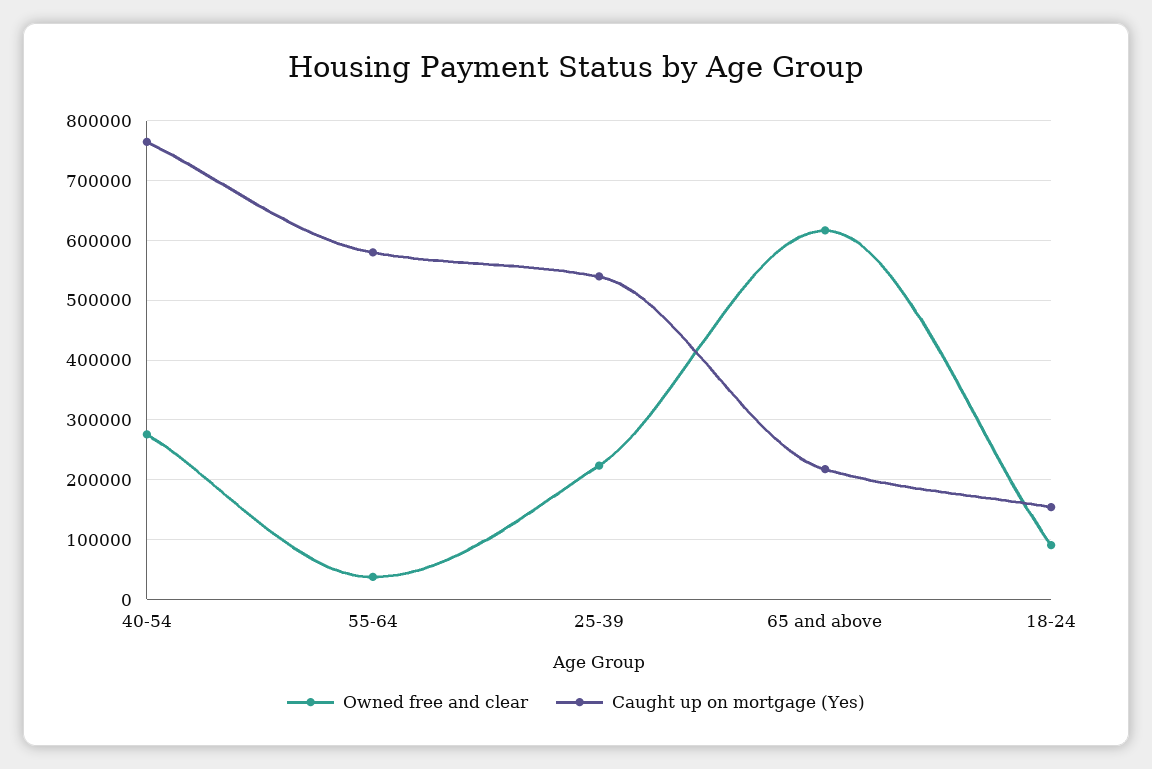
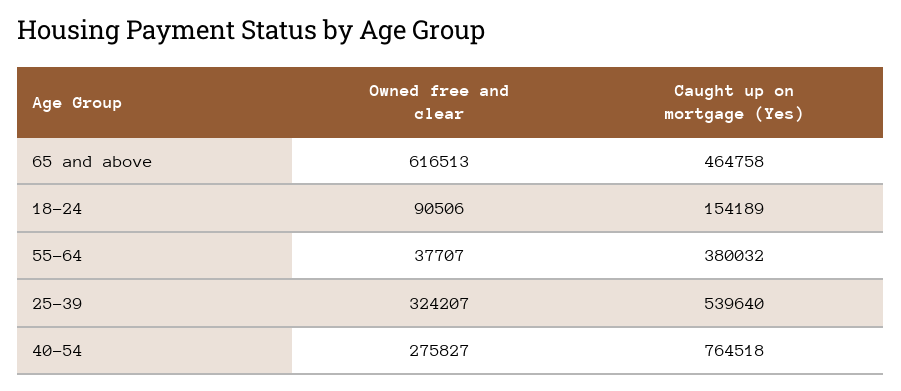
Caught up on mortgage (Yes), 55-64: 580000 -> 380032
Owned free and clear, 25-39: 220000 -> 324207
Caught up on mortgage (Yes), 65 and above: 220000 -> 464758

